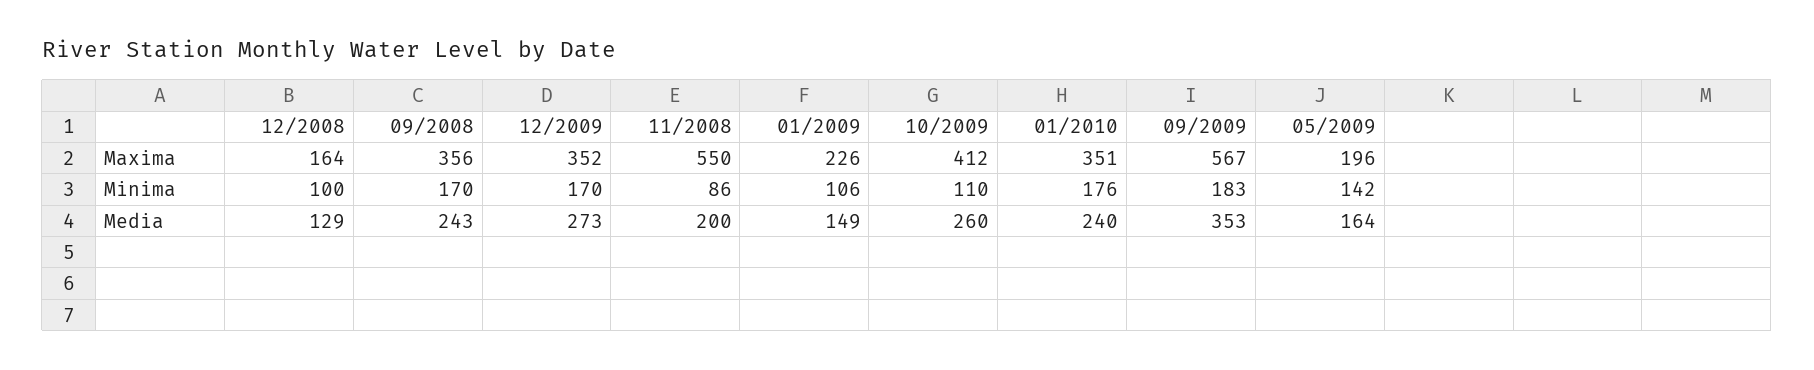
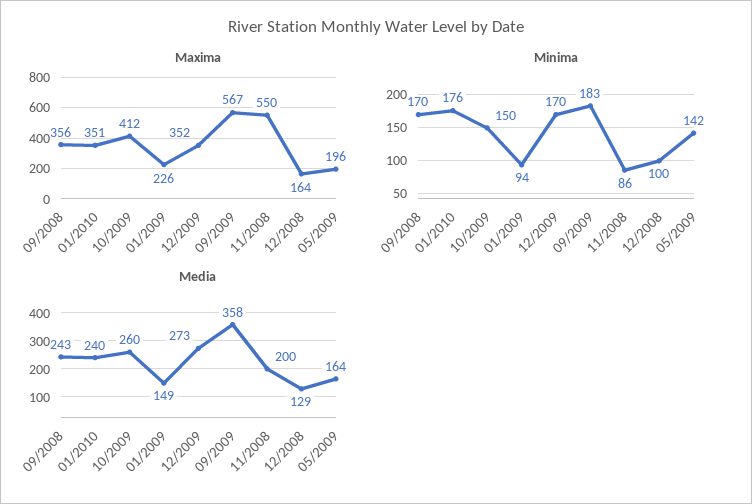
Minima, 01/2009: 106 -> 94
Minima, 10/2009: 110 -> 150
Media, 09/2009: 353 -> 358

